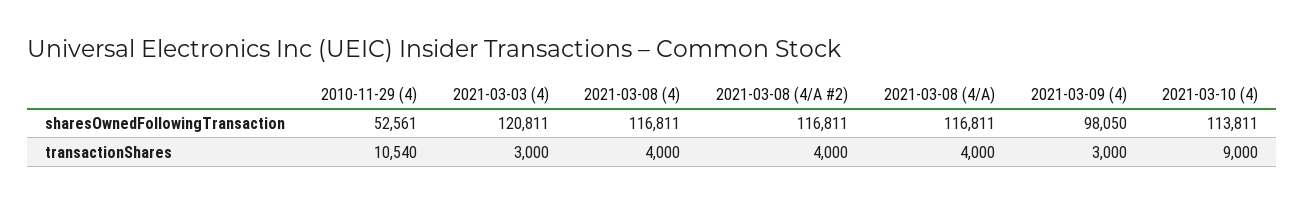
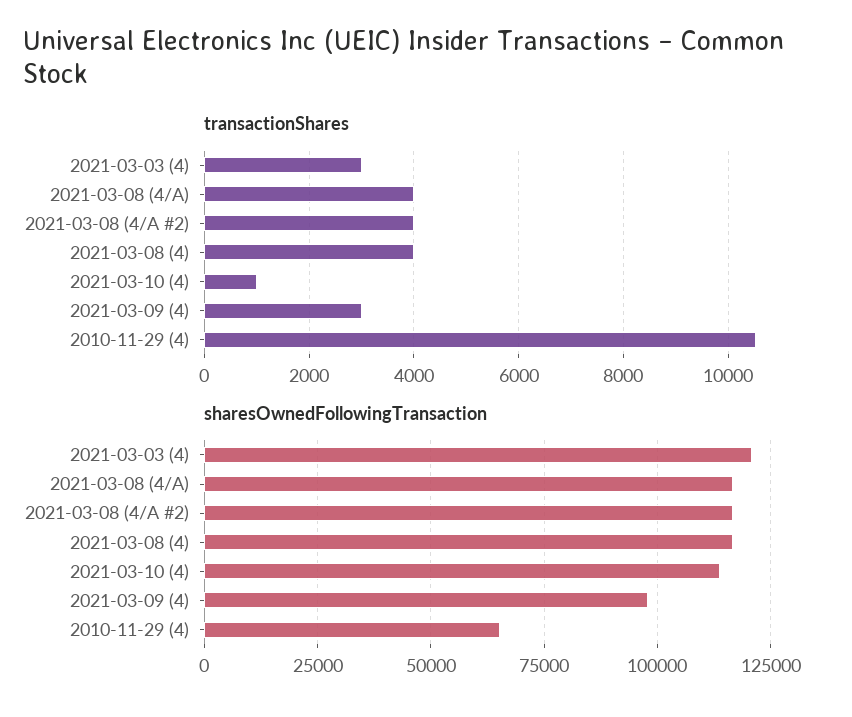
sharesOwnedFollowingTransaction, 2010-11-29 (4): 52561 -> 65000
transactionShares, 2021-03-10 (4): 9000 -> 1000

